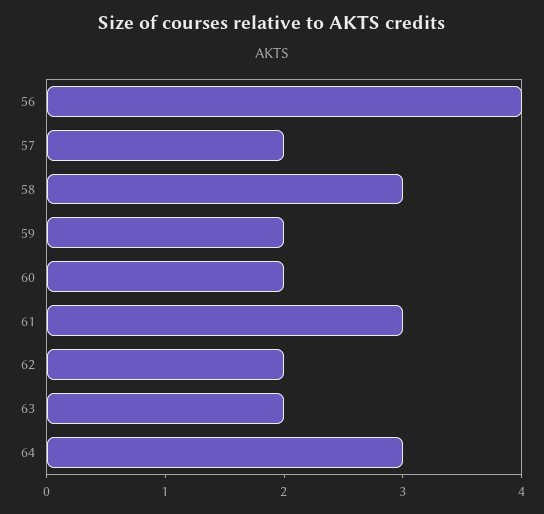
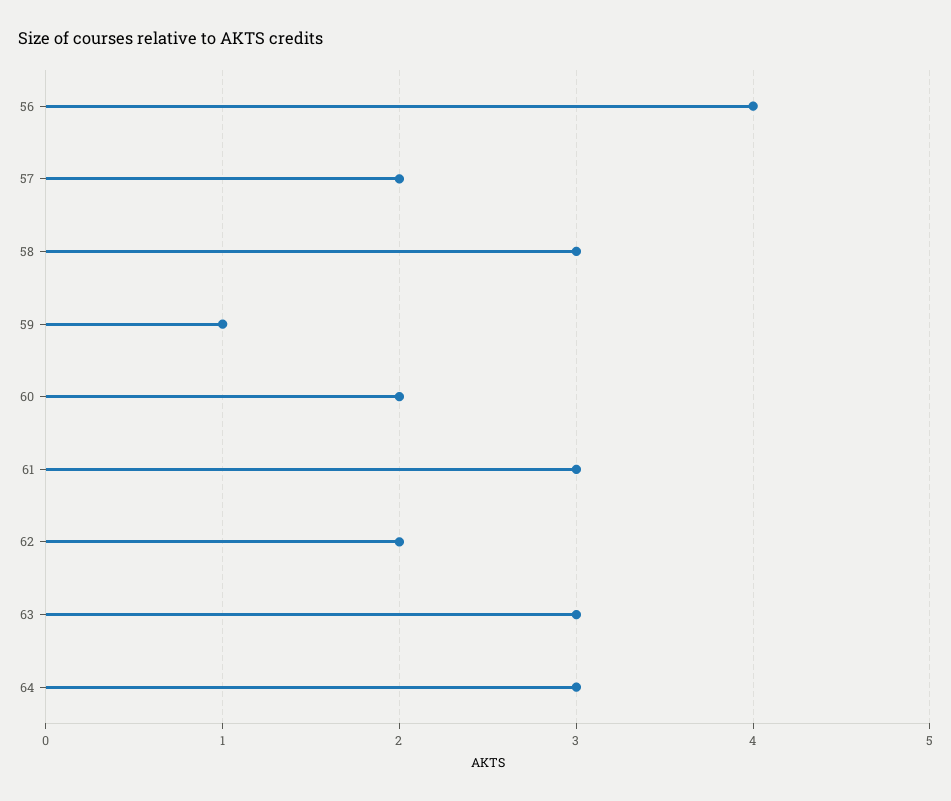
59: 2 -> 1
63: 2 -> 3

